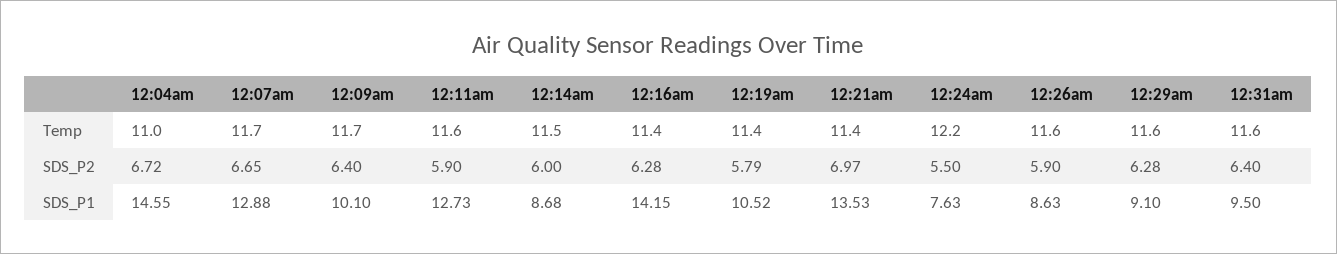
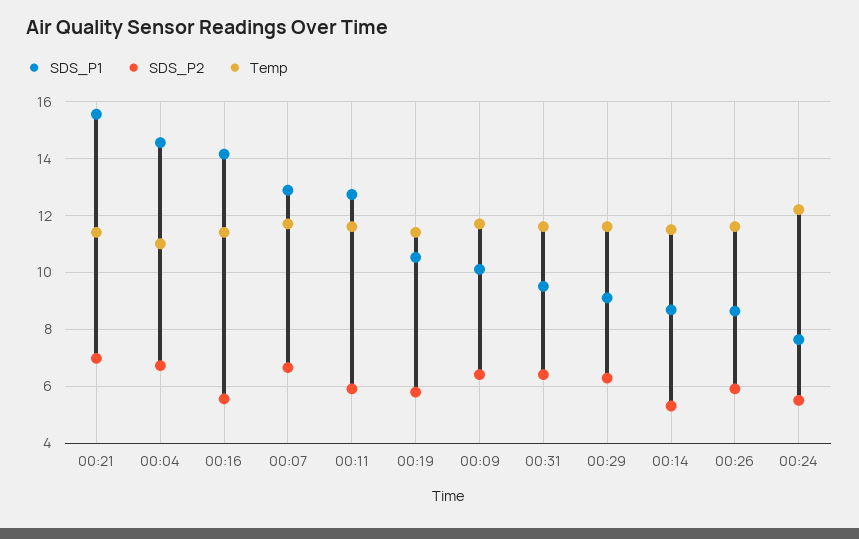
SDS_P2, 12:14am: 6 -> 5.25
SDS_P2, 12:16am: 6.28 -> 5.5
SDS_P1, 12:21am: 13.53 -> 15.5

